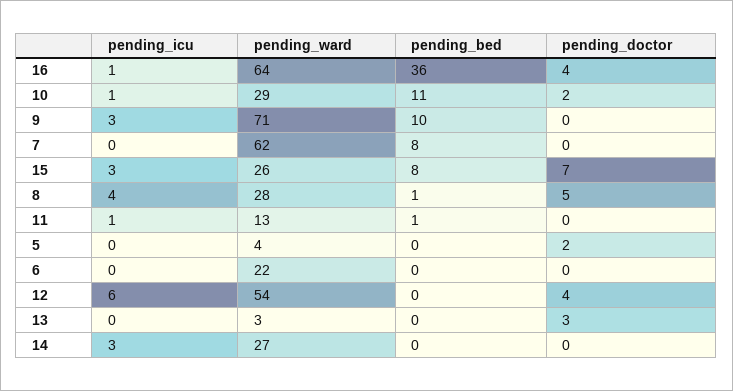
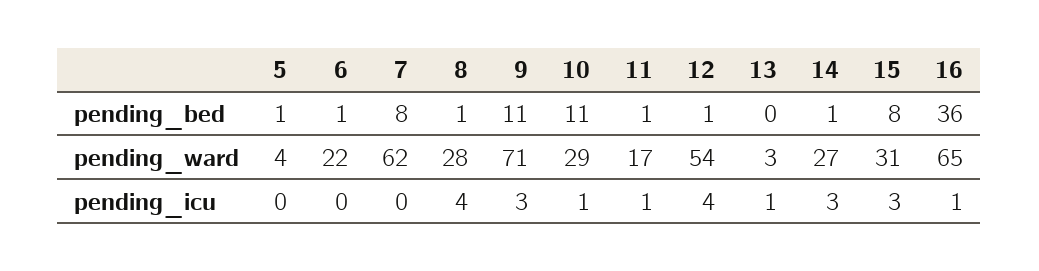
pending_ward, 16: 64 -> 65
pending_doctor, 16: 4 -> none
pending_doctor, 10: 2 -> none
pending_bed, 9: 10 -> 11
pending_doctor, 9: 0 -> none
pending_doctor, 7: 0 -> none
pending_ward, 15: 26 -> 31
pending_doctor, 15: 7 -> none
pending_doctor, 8: 5 -> none
pending_ward, 11: 13 -> 17
pending_doctor, 11: 0 -> none
pending_bed, 5: 0 -> 1
pending_doctor, 5: 2 -> none
pending_bed, 6: 0 -> 1
pending_doctor, 6: 0 -> none
pending_icu, 12: 6 -> 4
pending_bed, 12: 0 -> 1
pending_doctor, 12: 4 -> none
pending_icu, 13: 0 -> 1
pending_doctor, 13: 3 -> none
pending_bed, 14: 0 -> 1
pending_doctor, 14: 0 -> none

